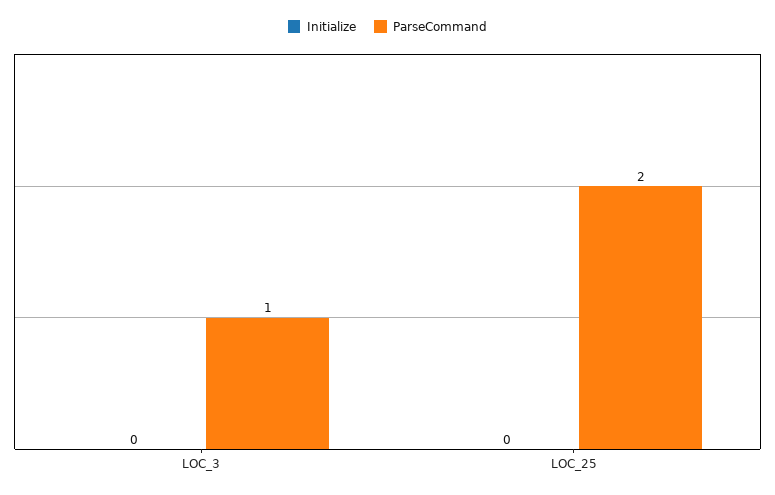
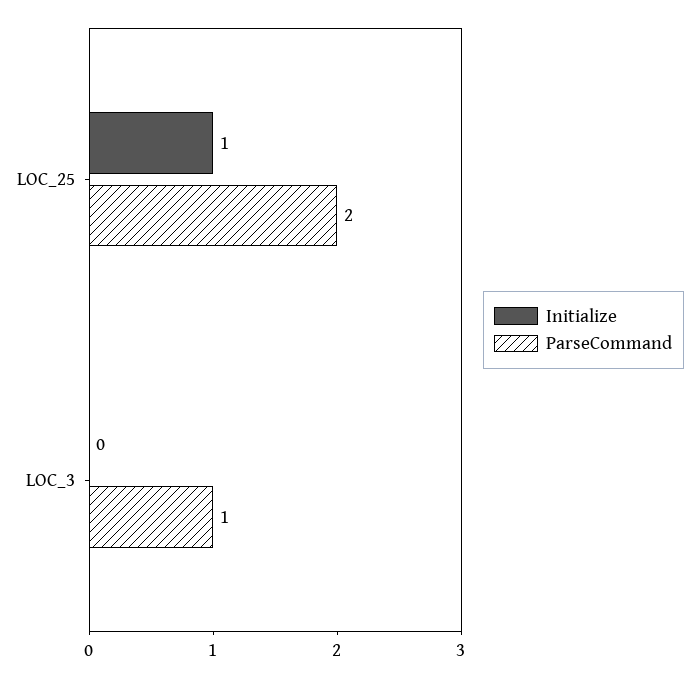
Initialize, LOC_25: 0 -> 1

